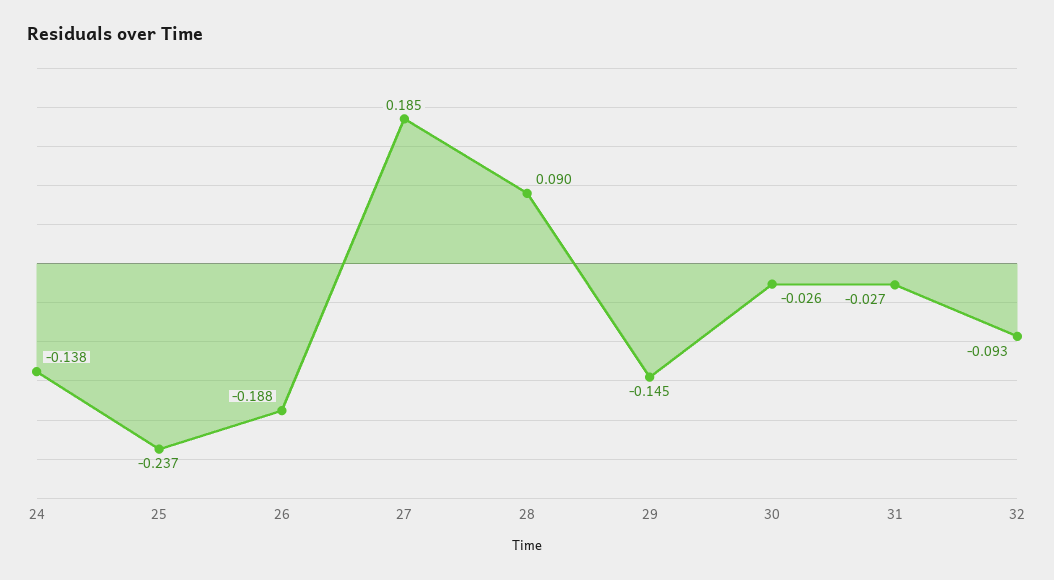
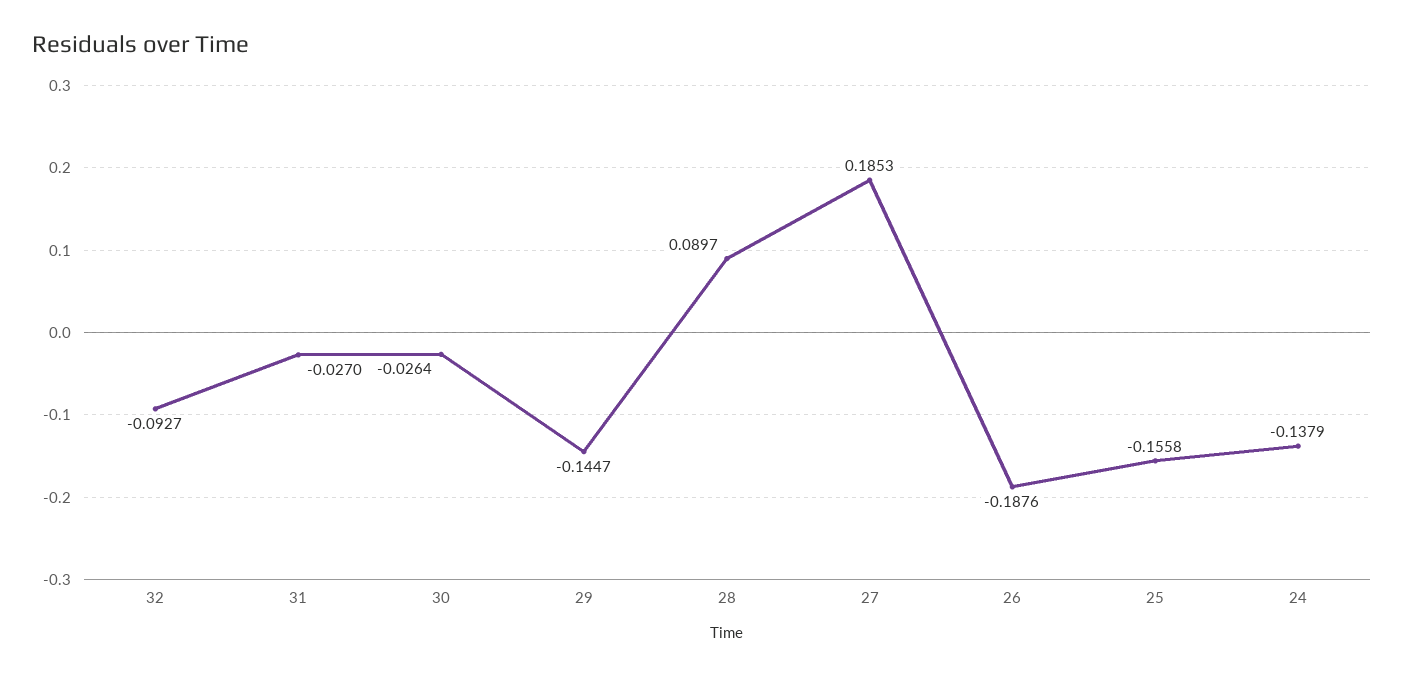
25: -0.237 -> -0.1558

